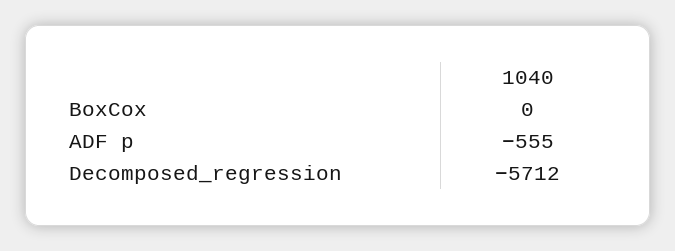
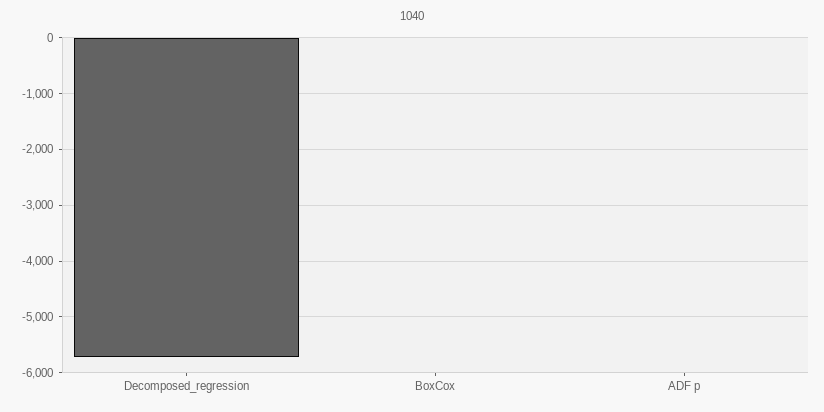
ADF p: -555 -> 0

